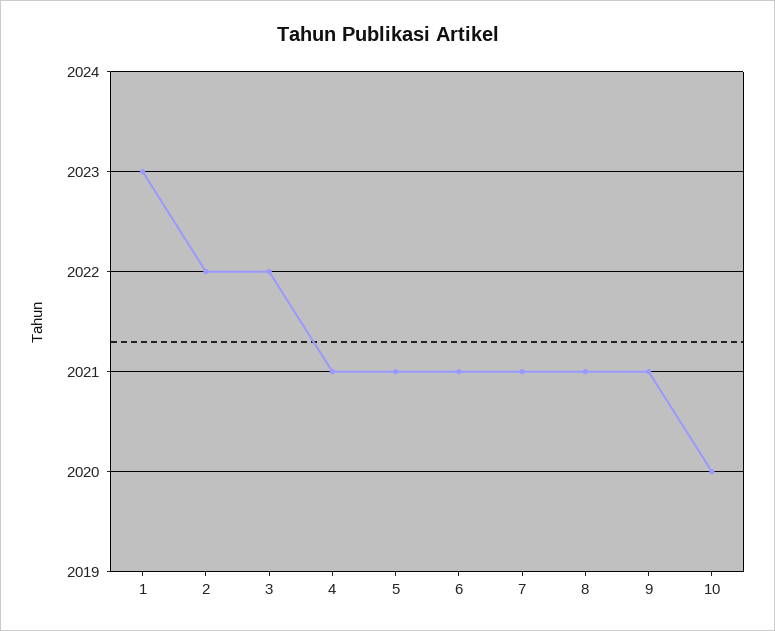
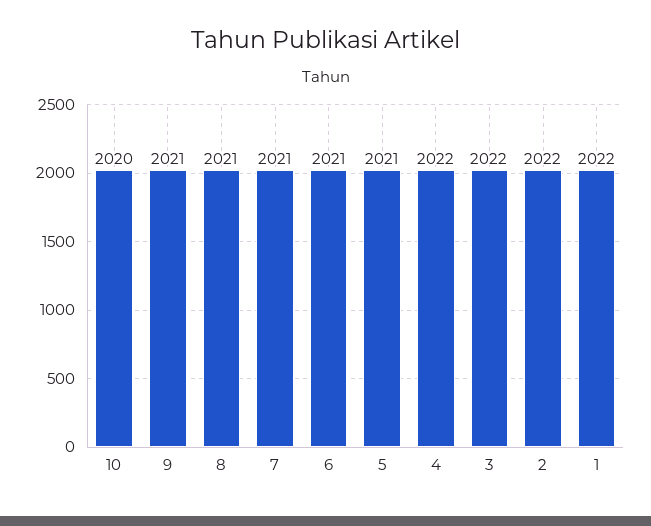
1: 2023 -> 2022
4: 2021 -> 2022

